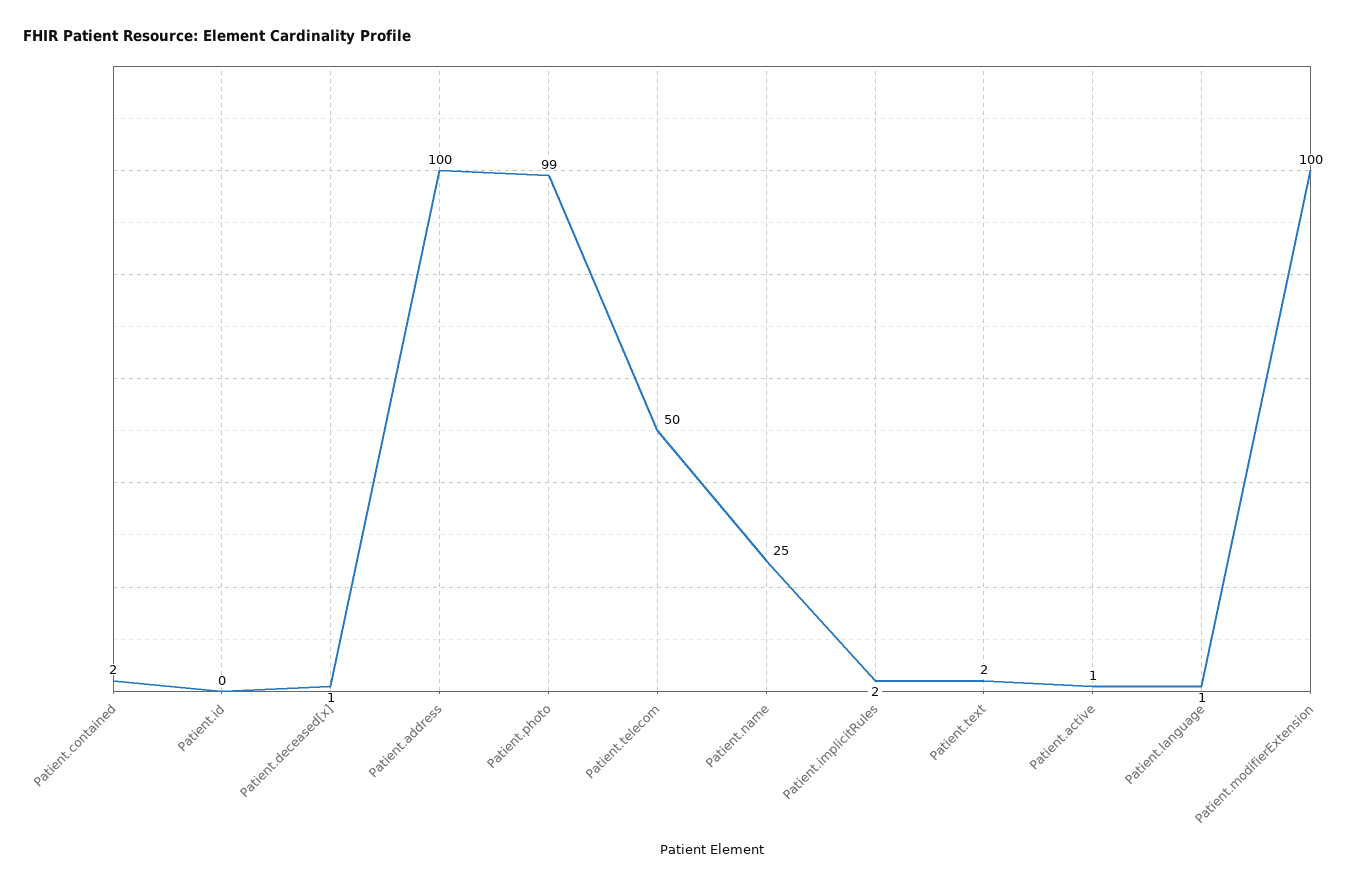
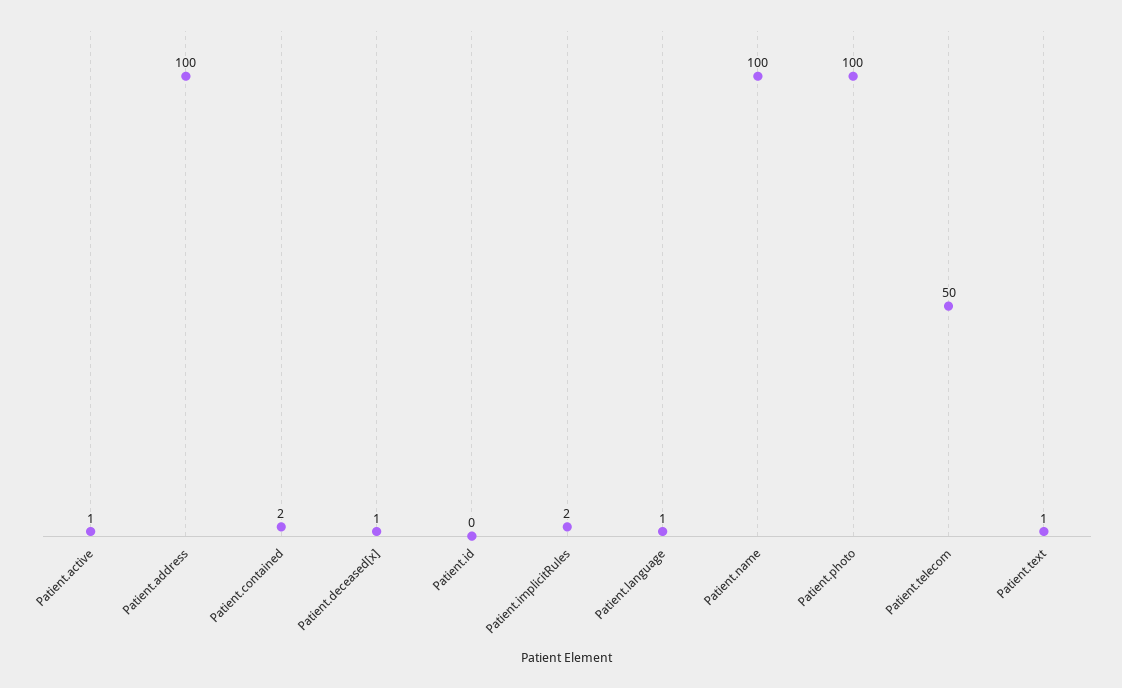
Patient.photo: 99 -> 100
Patient.name: 25 -> 100
Patient.text: 2 -> 1
Patient.modifierExtension: 100 -> none

